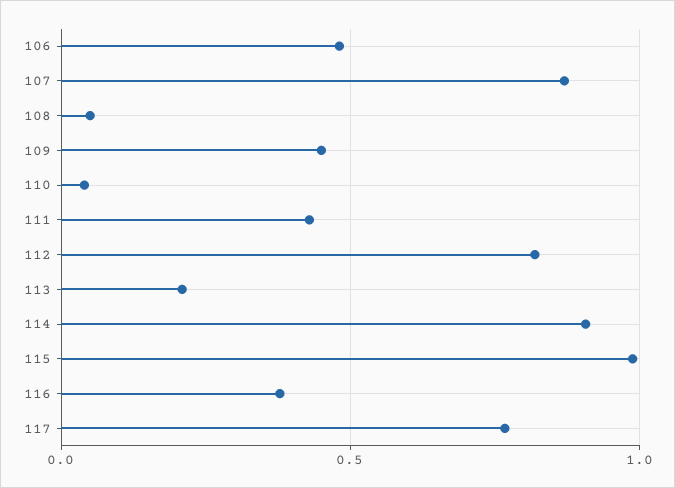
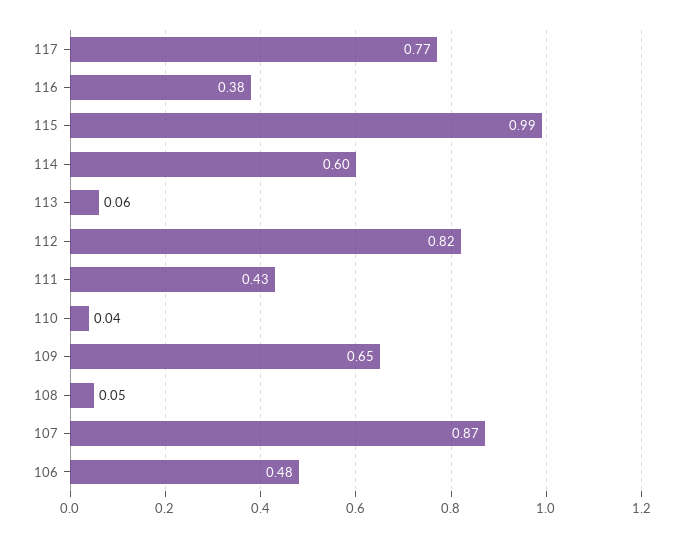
109: 0.45 -> 0.65
113: 0.2 -> 0.06
114: 0.9 -> 0.6

